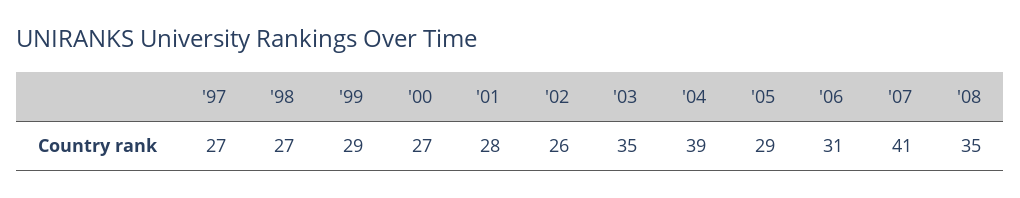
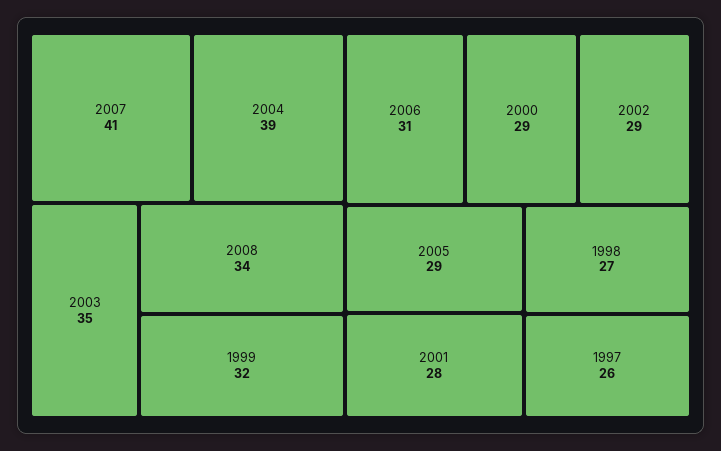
'97: 27 -> 26
'99: 29 -> 32
'00: 27 -> 29
'02: 26 -> 29
'08: 35 -> 34

